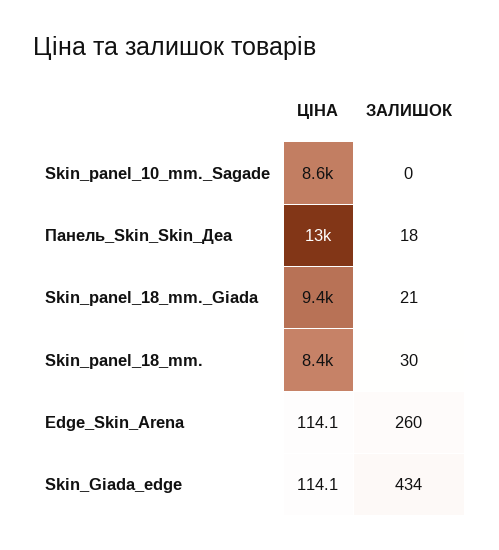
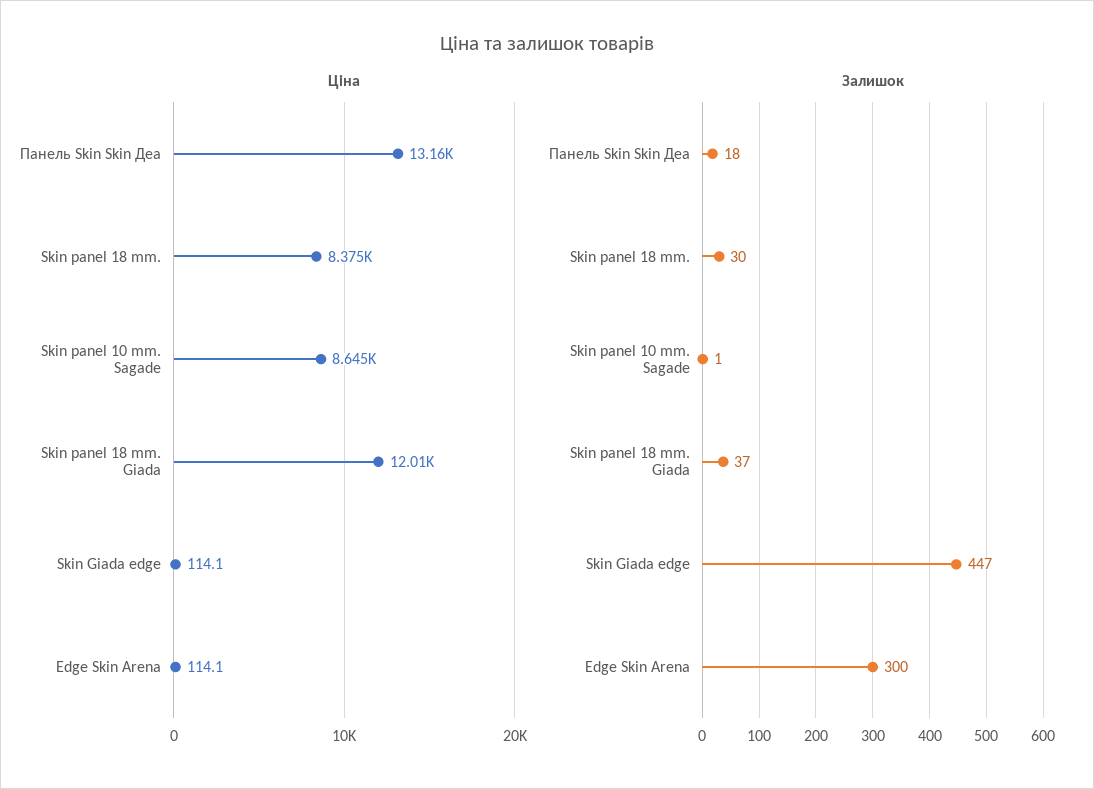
ЗАЛИШОК, Skin_panel_10_mm._Sagade: 0 -> 1
ЦІНА, Skin_panel_18_mm._Giada: 9400 -> 12010
ЗАЛИШОК, Skin_panel_18_mm._Giada: 21 -> 37
ЗАЛИШОК, Edge_Skin_Arena: 260 -> 300
ЗАЛИШОК, Skin_Giada_edge: 434 -> 447

